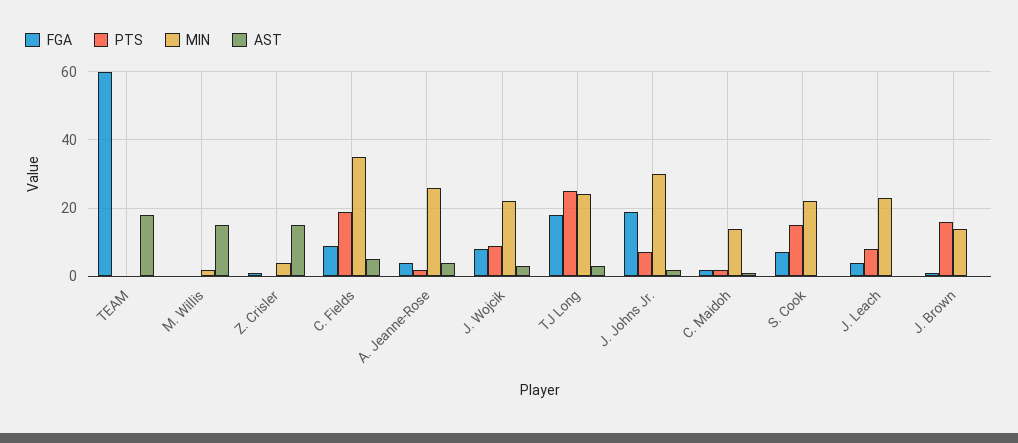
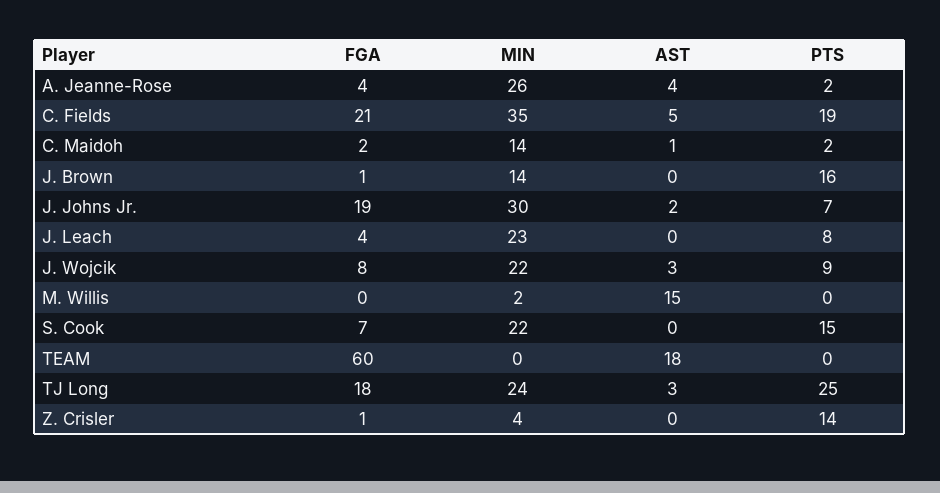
PTS, Z. Crisler: 0 -> 14
AST, Z. Crisler: 15 -> 0
FGA, C. Fields: 10 -> 21

